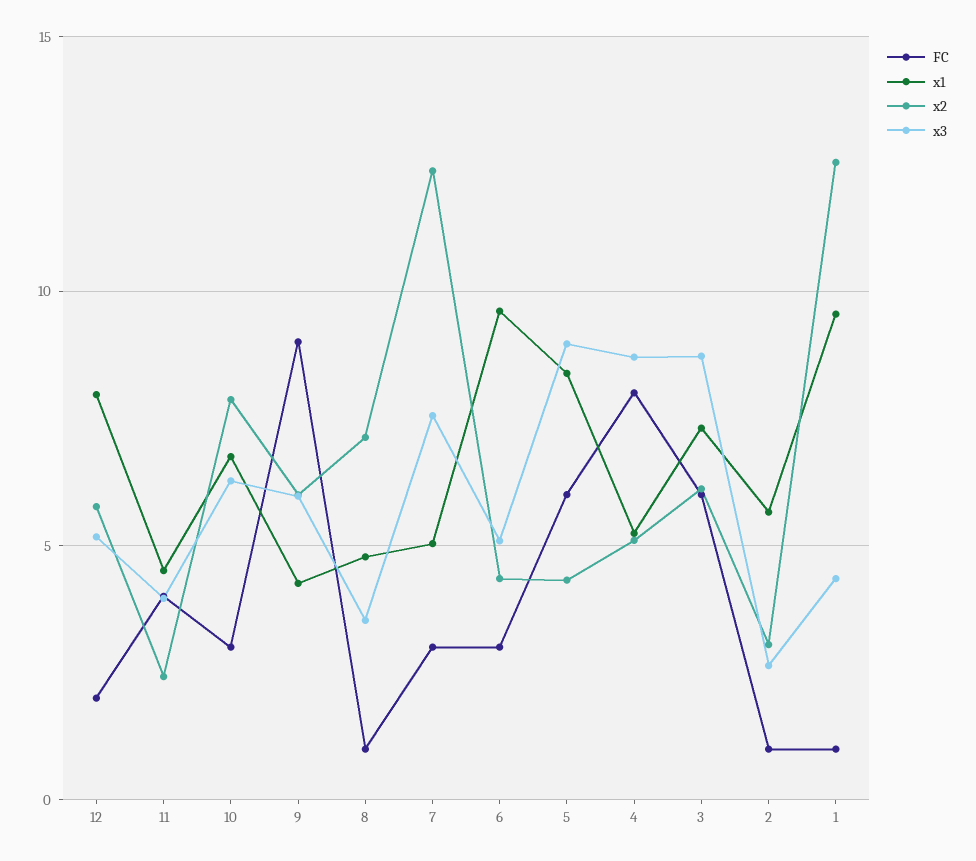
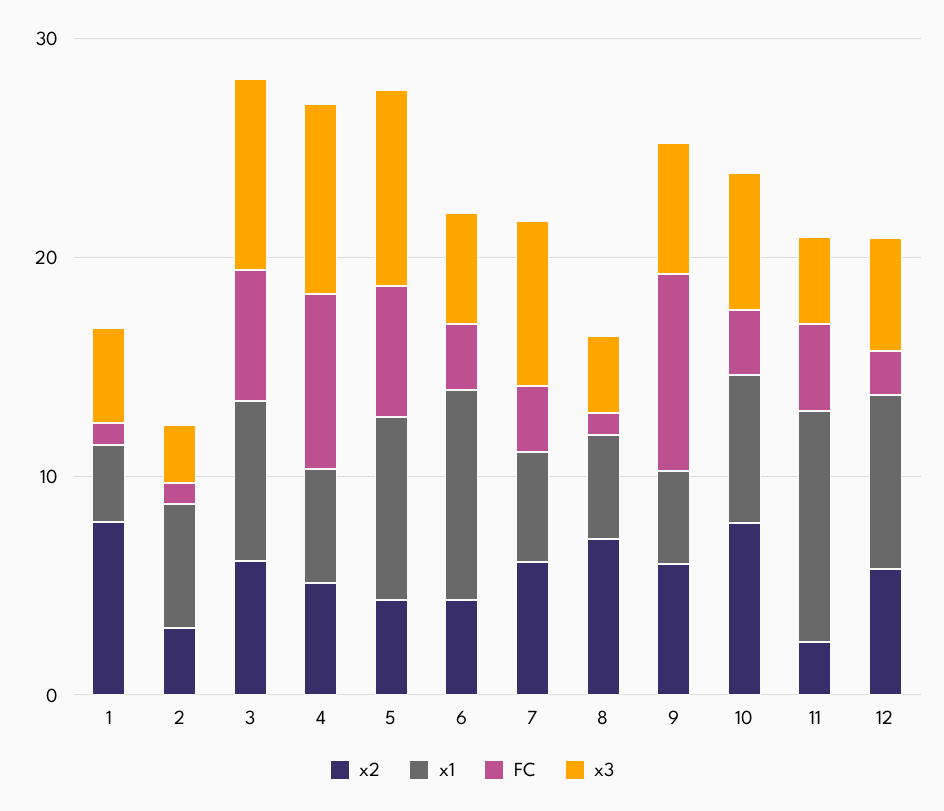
x1, 11: 4.5 -> 10
x2, 7: 12.5 -> 6
x1, 1: 9.5 -> 4
x2, 1: 12.5 -> 8

